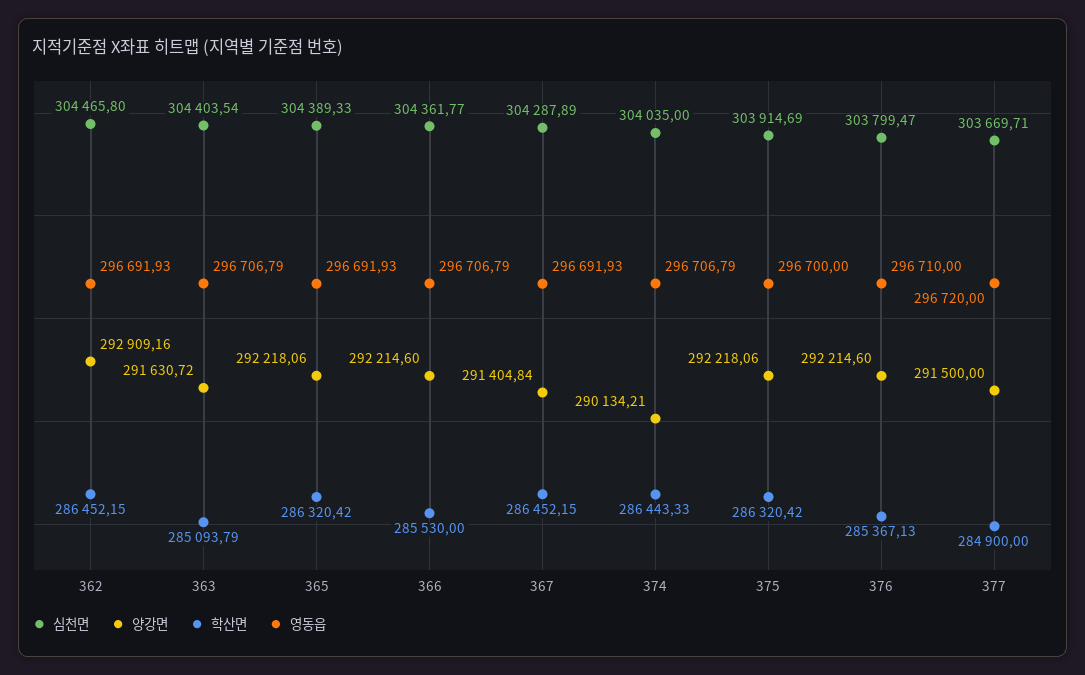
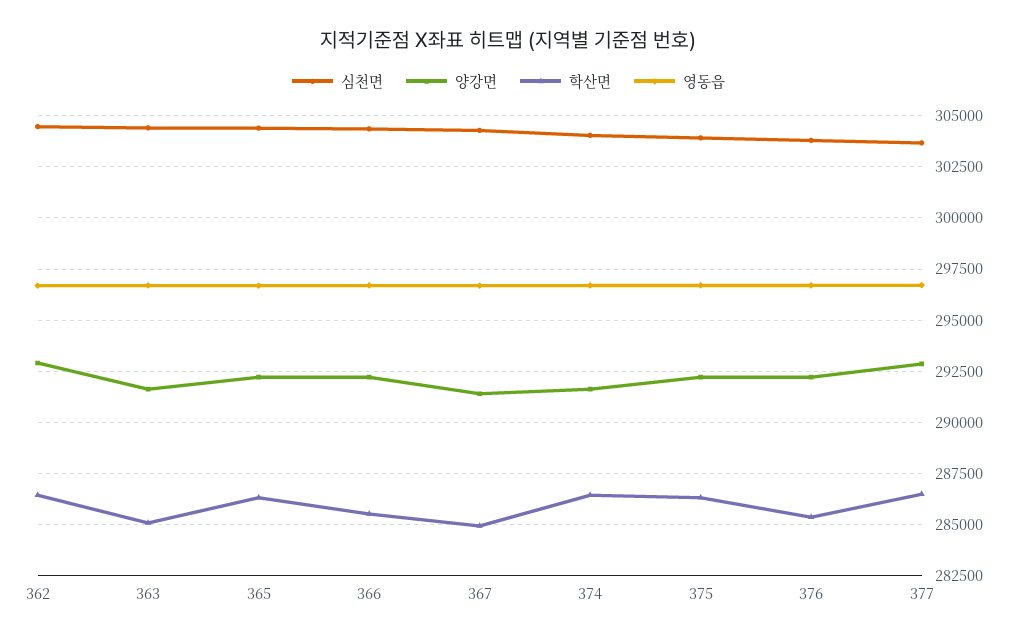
학산면, 367: 286452.15 -> 285000
양강면, 374: 290134.21 -> 291500
양강면, 377: 291500 -> 293000
학산면, 377: 284900 -> 286500

